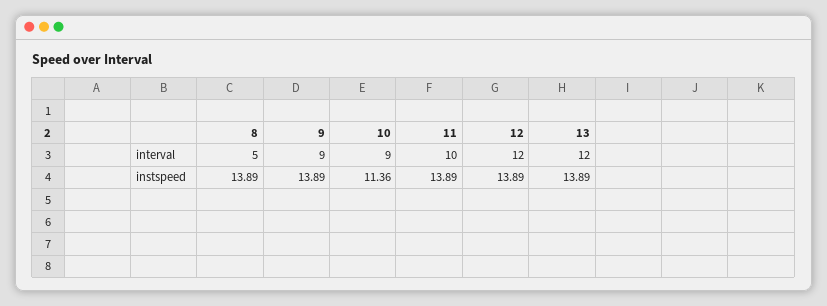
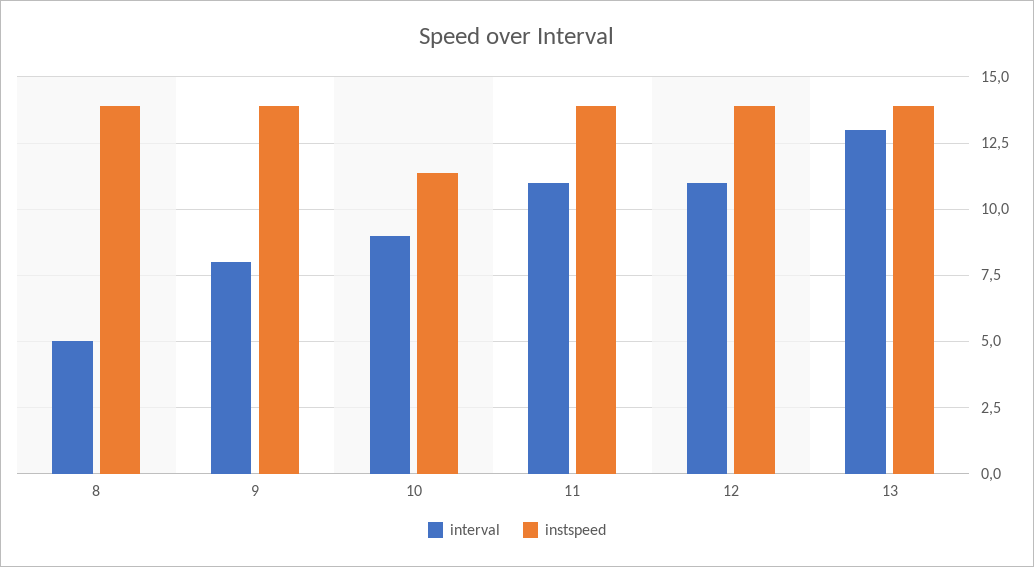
interval, 9: 9 -> 8
interval, 11: 10 -> 11
interval, 12: 12 -> 11
interval, 13: 12 -> 13

